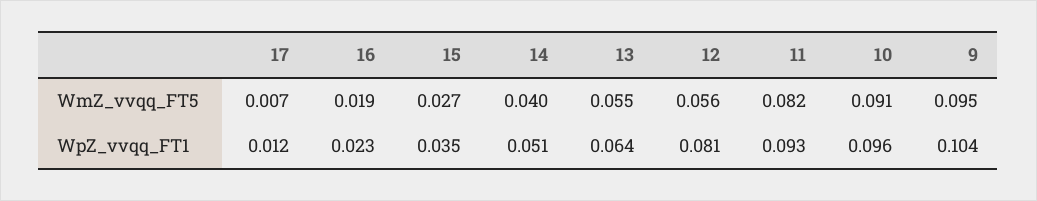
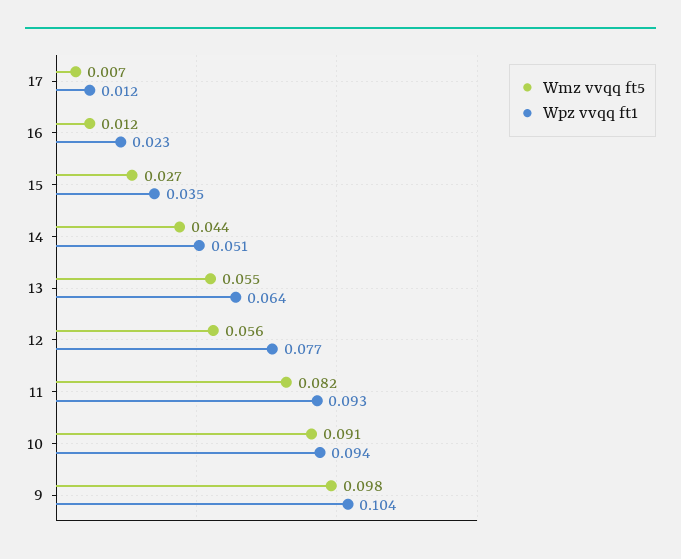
WmZ_vvqq_FT5, 16: 0.019 -> 0.012
WmZ_vvqq_FT5, 14: 0.04 -> 0.044
WmZ_vvqq_FT5, 9: 0.095 -> 0.098
WpZ_vvqq_FT1, 12: 0.081 -> 0.077
WpZ_vvqq_FT1, 10: 0.096 -> 0.094

